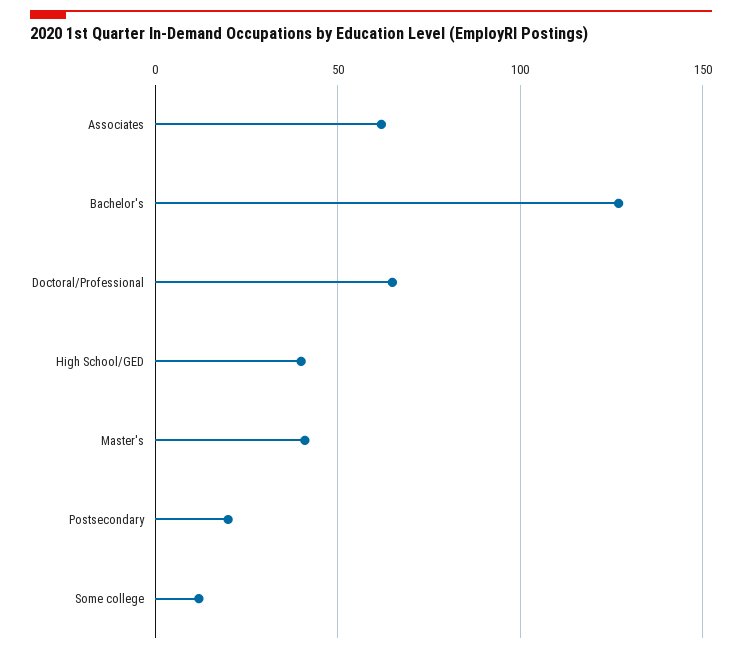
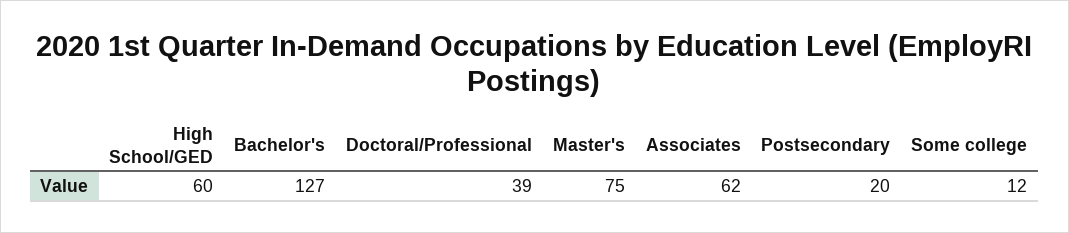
Doctoral/Professional: 65 -> 39
High School/GED: 40 -> 60
Master's: 40 -> 75

